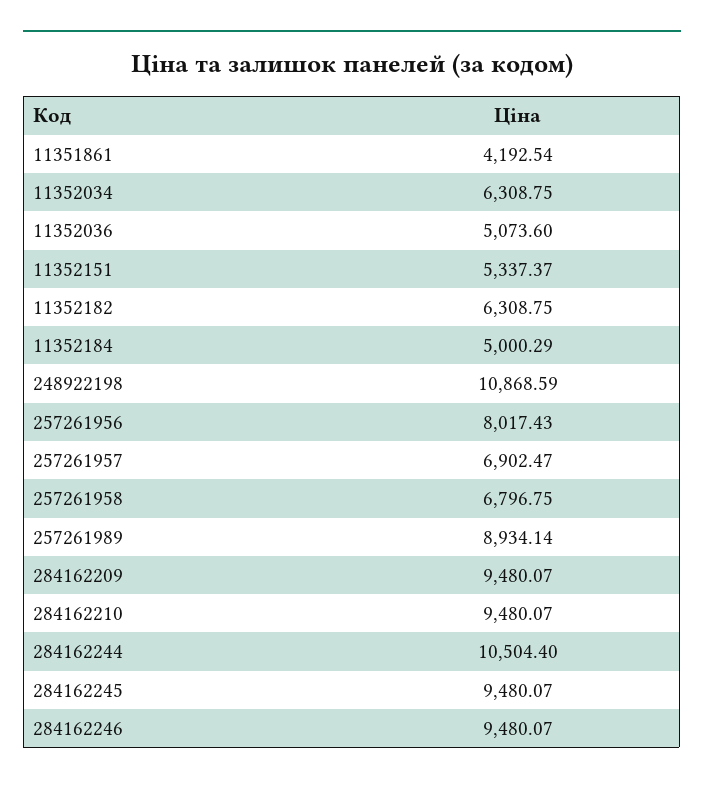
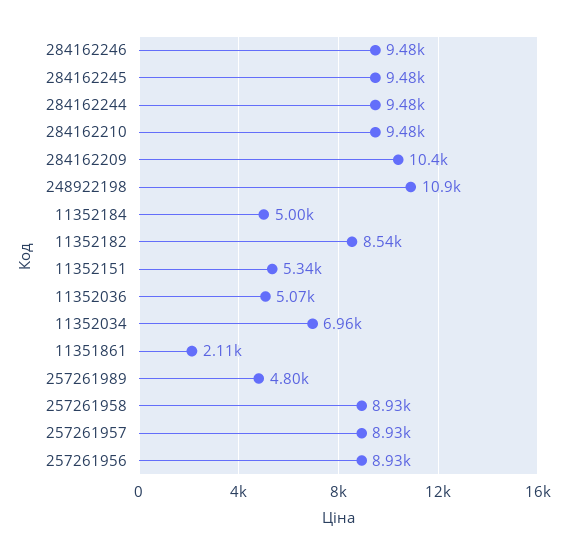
11351861: 4192.54 -> 2110
11352034: 6308.75 -> 6960
11352182: 6308.75 -> 8540
257261956: 8017.43 -> 8930
257261957: 6902.47 -> 8930
257261958: 6796.75 -> 8930
257261989: 8934.14 -> 4800
284162209: 9480.07 -> 10400
284162244: 10504.4 -> 9480

